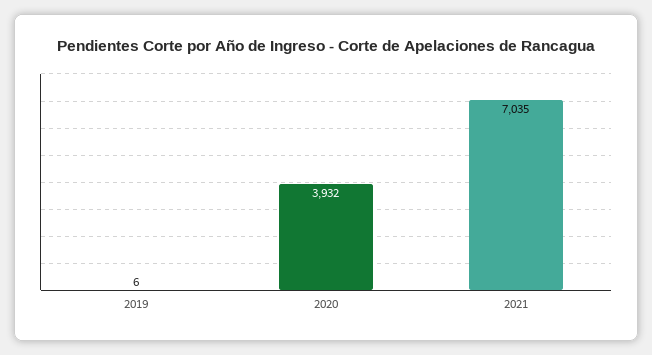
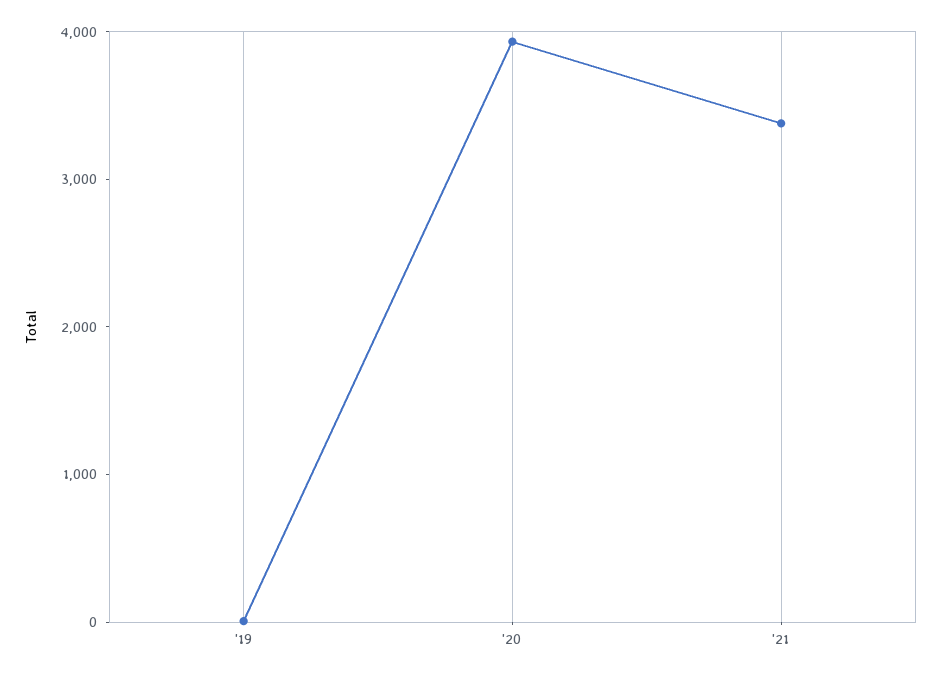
2021: 7035 -> 3400

